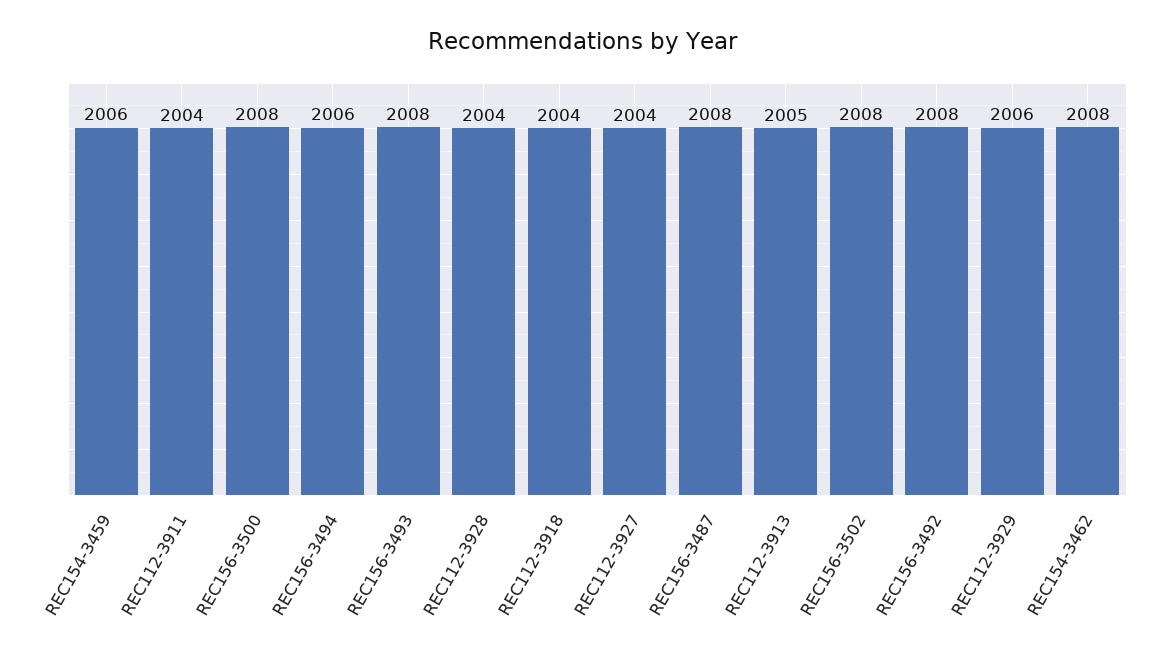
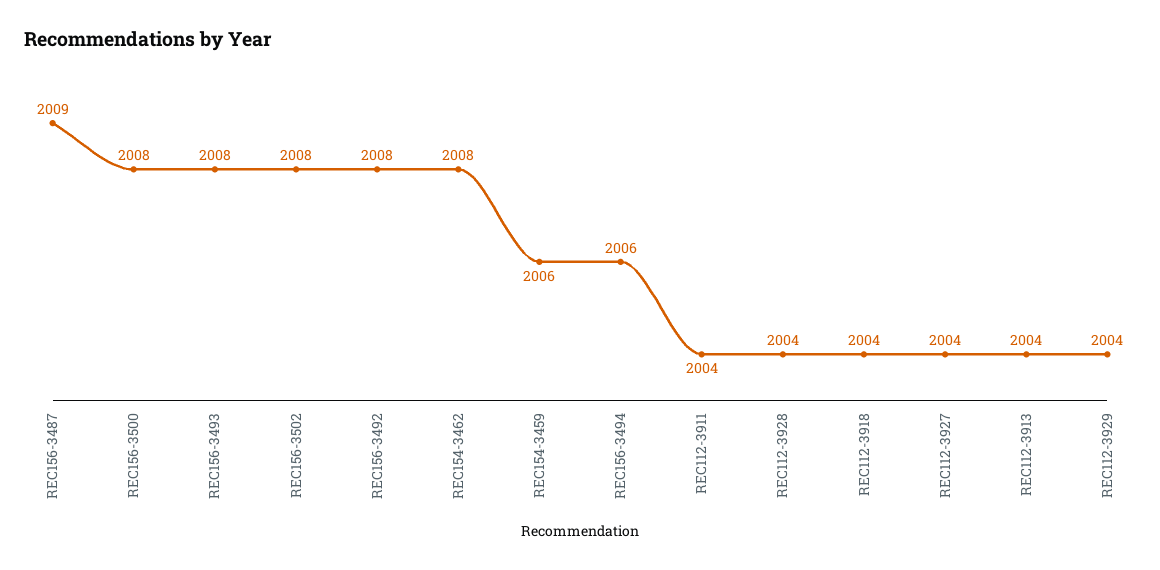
REC156-3487: 2008 -> 2009
REC112-3913: 2005 -> 2004
REC112-3929: 2006 -> 2004

